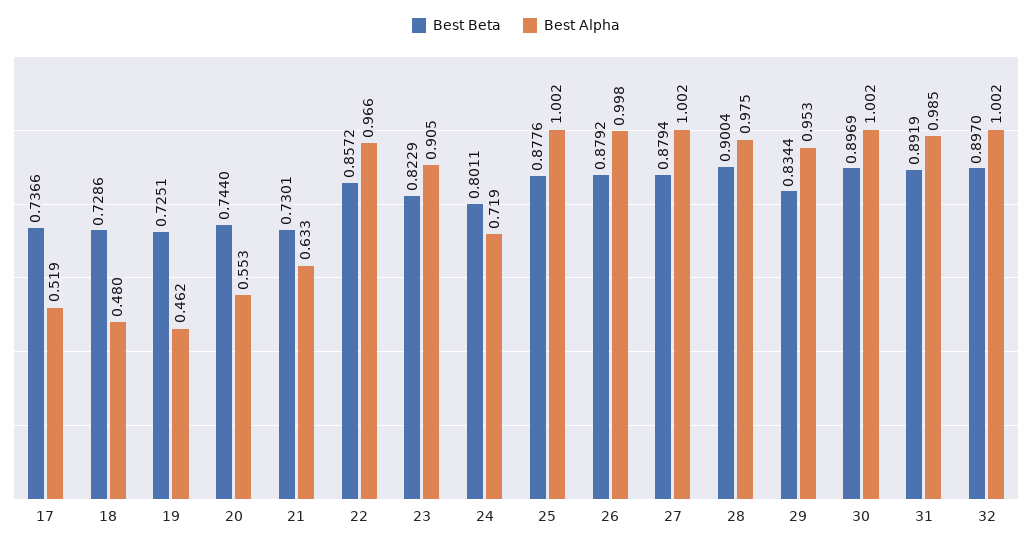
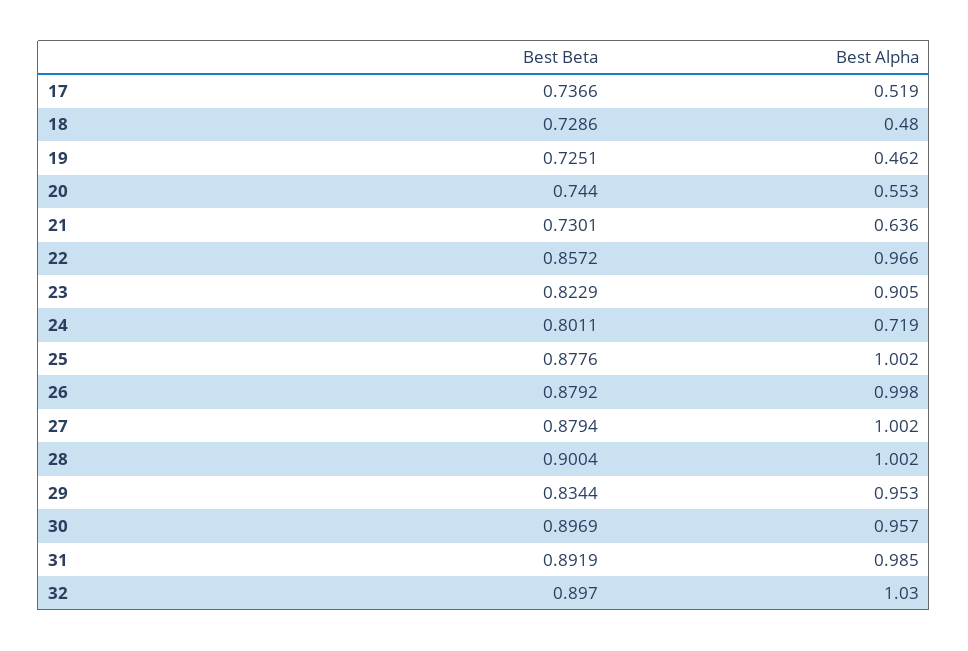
Best Alpha, 21: 0.633 -> 0.636
Best Alpha, 28: 0.975 -> 1.002
Best Alpha, 30: 1.002 -> 0.957
Best Alpha, 32: 1.002 -> 1.03

